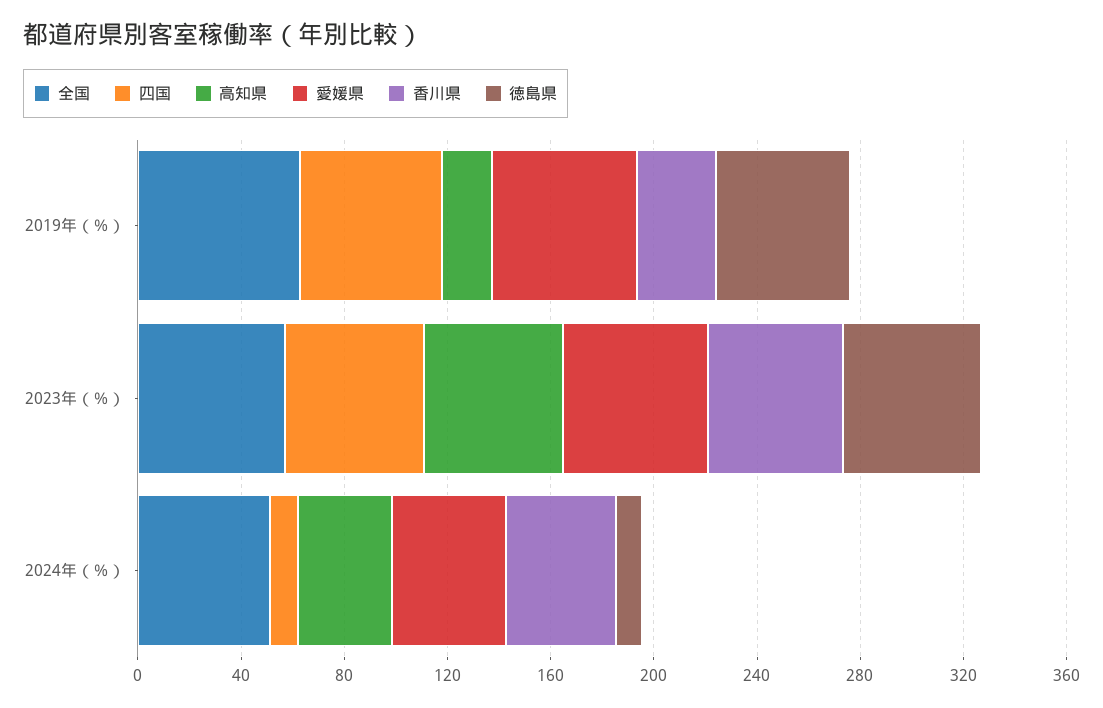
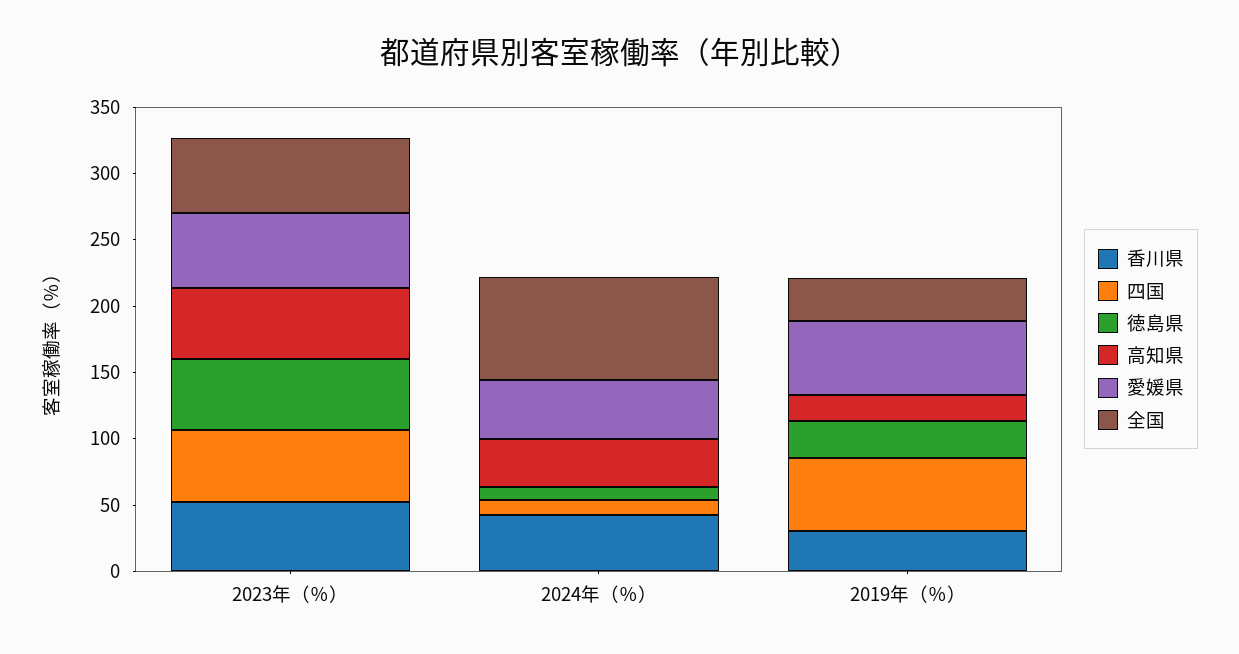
全国, 2019年（％）: 60 -> 30
徳島県, 2019年（％）: 50 -> 30
全国, 2024年（％）: 50 -> 80

